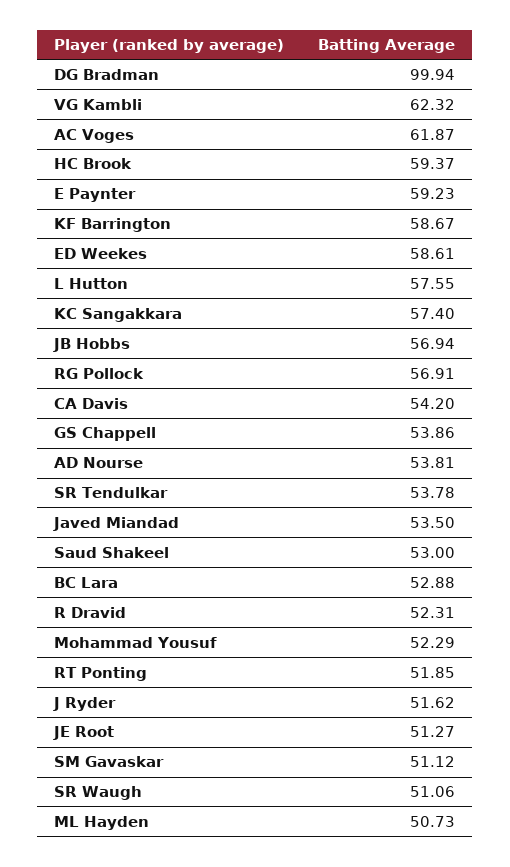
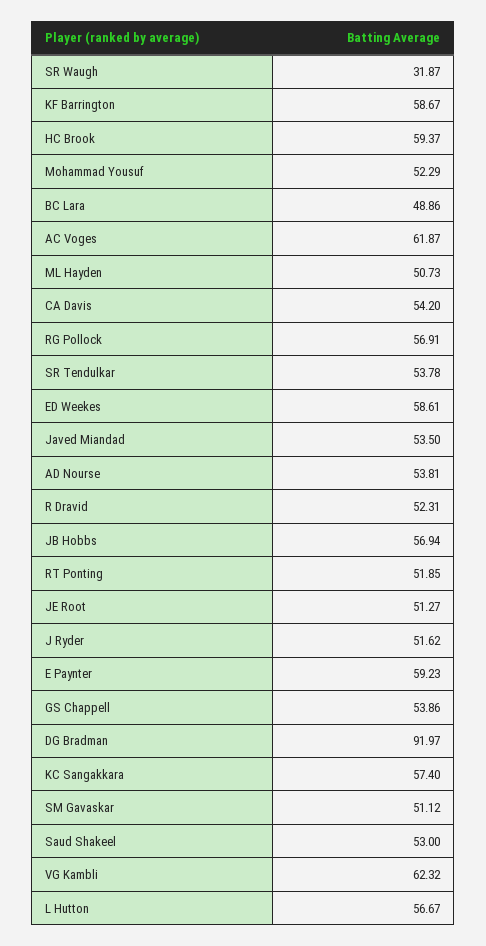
DG Bradman: 99.94 -> 91.97
L Hutton: 57.55 -> 56.67
BC Lara: 52.88 -> 48.86
SR Waugh: 51.06 -> 31.87

